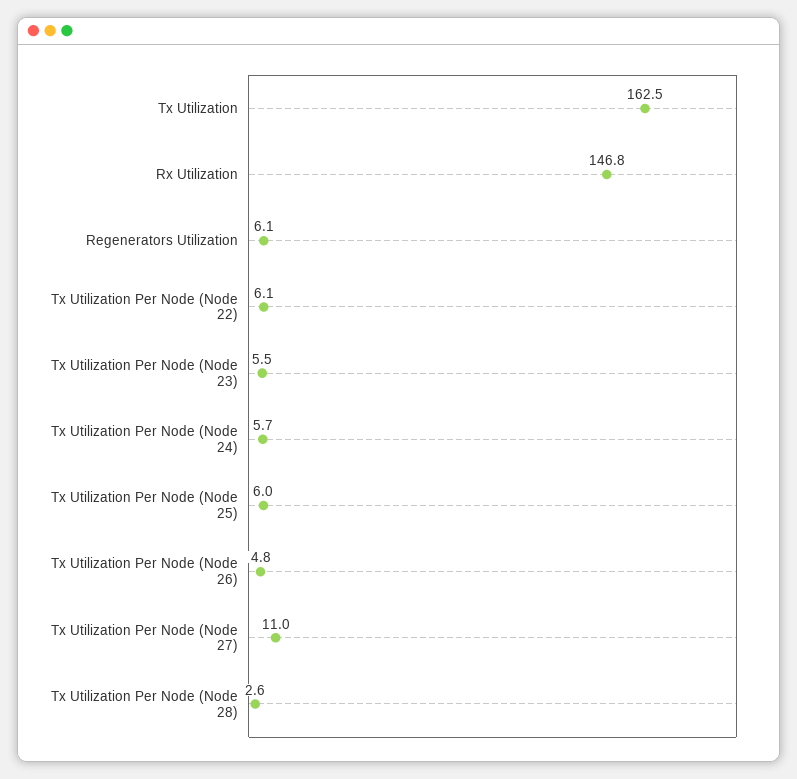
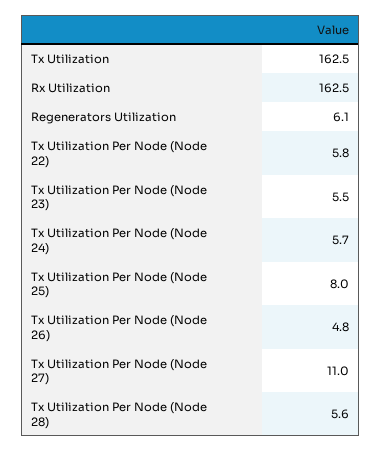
Rx Utilization: 146.8 -> 162.5
Tx Utilization Per Node (Node 22): 6.1 -> 5.8
Tx Utilization Per Node (Node 25): 6 -> 8
Tx Utilization Per Node (Node 28): 2.6 -> 5.6

